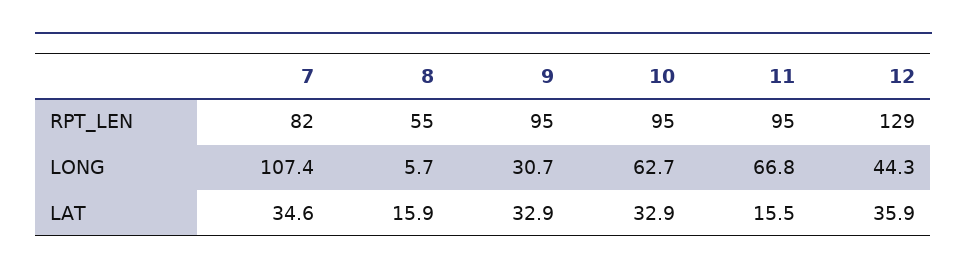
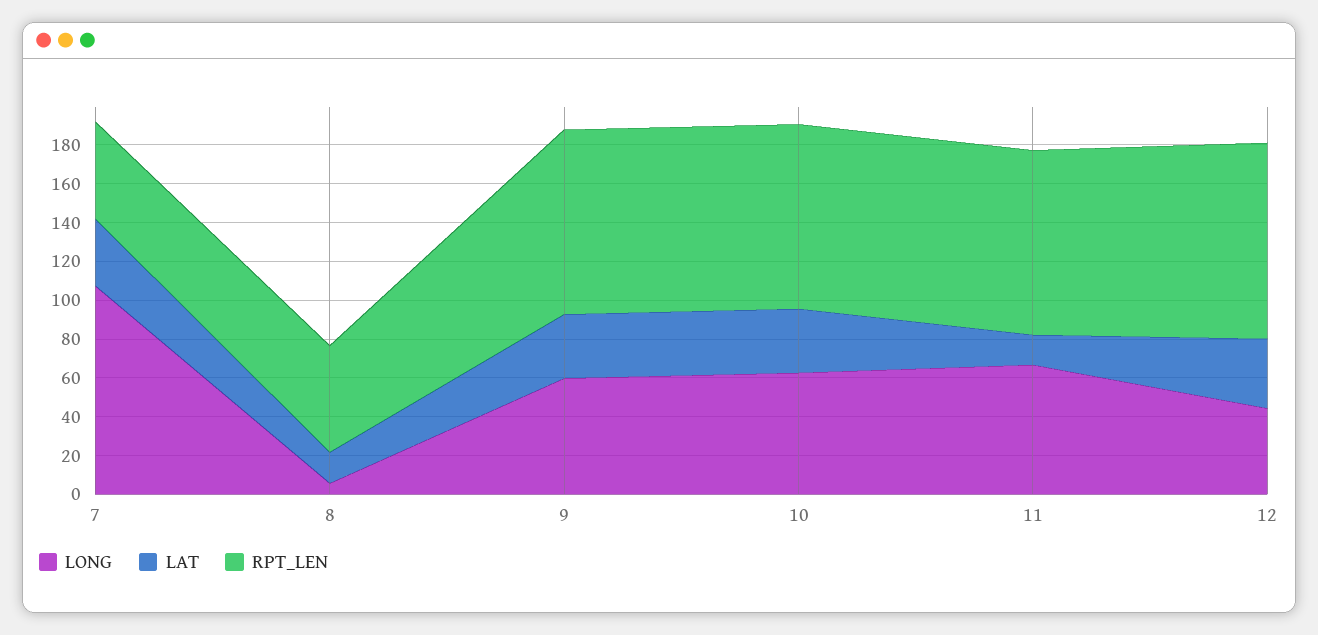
RPT_LEN, 7: 82 -> 50
RPT_LEN, 12: 129 -> 100
LONG, 9: 30.7 -> 60

